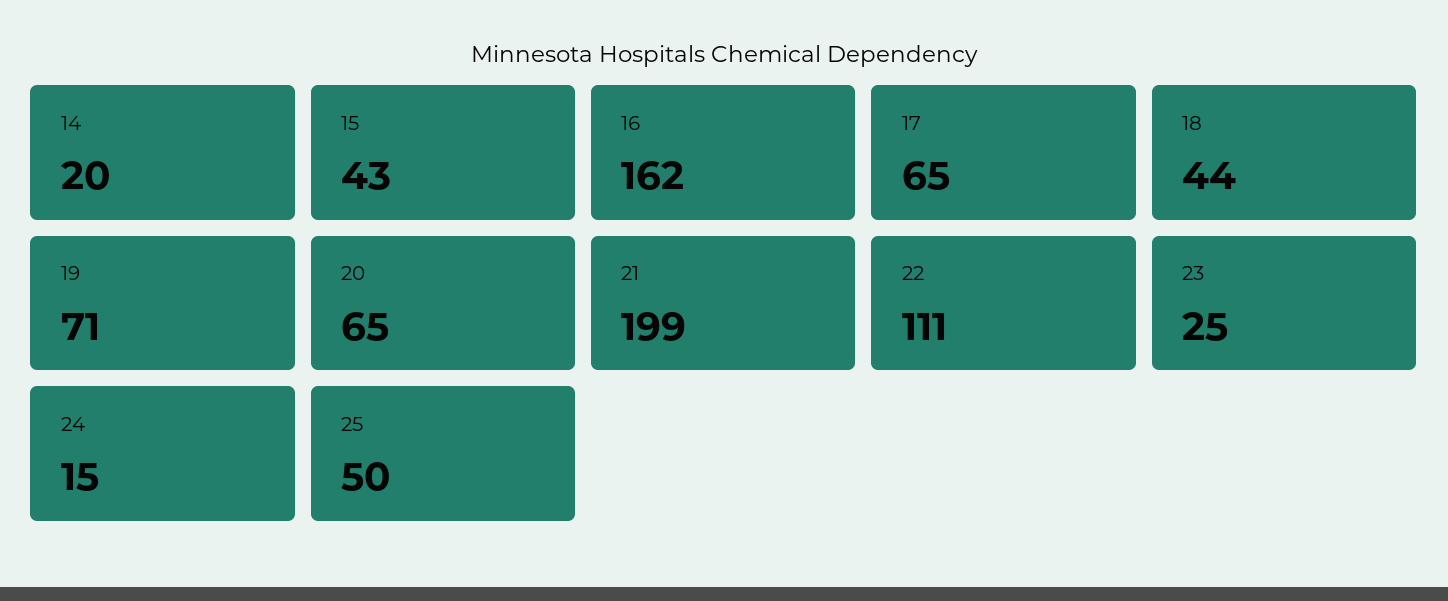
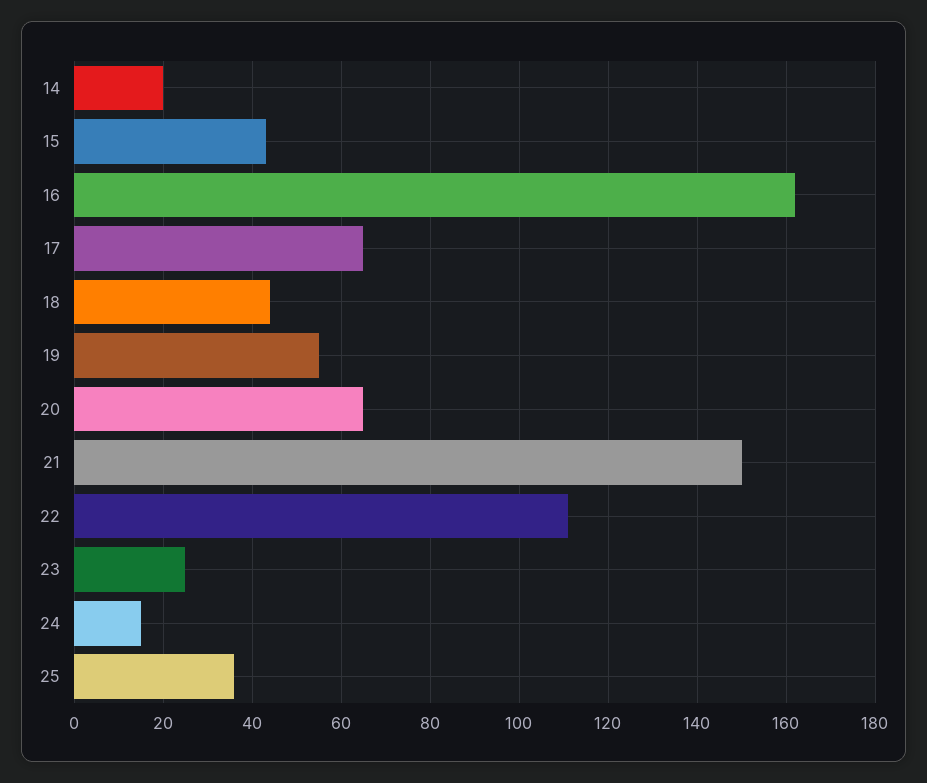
19: 71 -> 55
21: 199 -> 150
25: 50 -> 35

